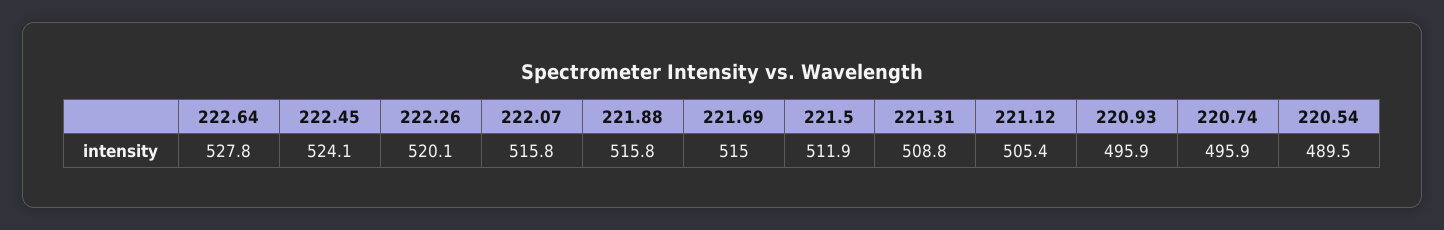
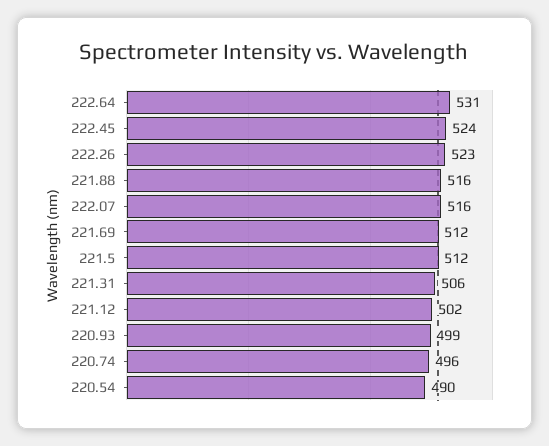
222.64: 527.8 -> 531
222.26: 520.1 -> 523
221.69: 515 -> 512
221.31: 508.8 -> 506
221.12: 505.4 -> 502
220.93: 495.9 -> 499

